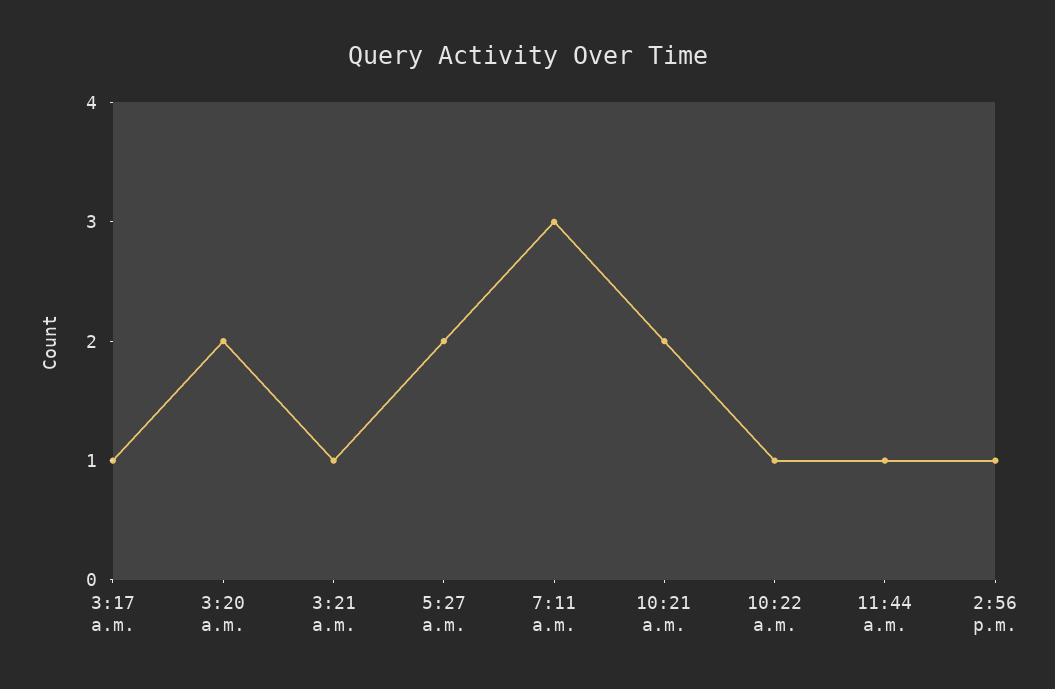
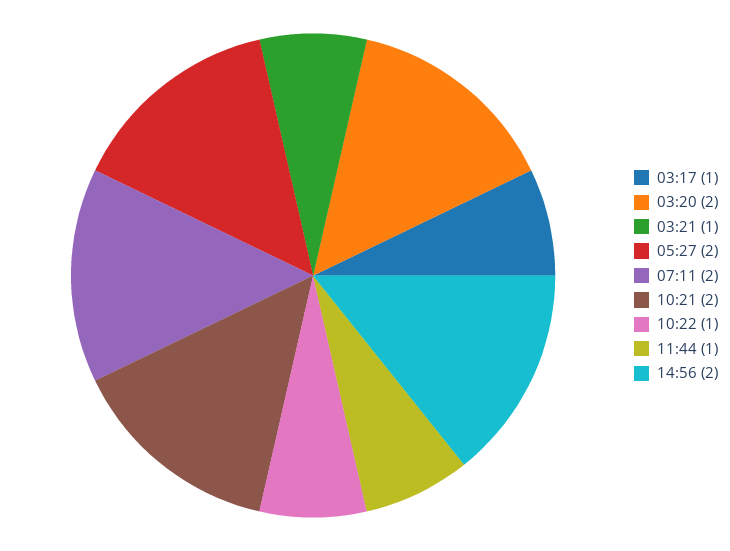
7:11 a.m.: 3 -> 2
2:56 p.m.: 1 -> 2

